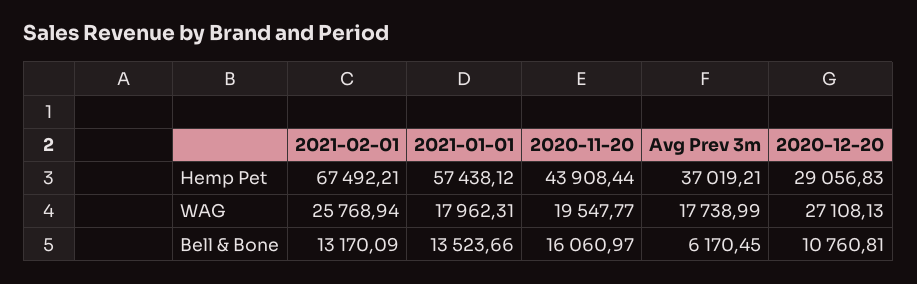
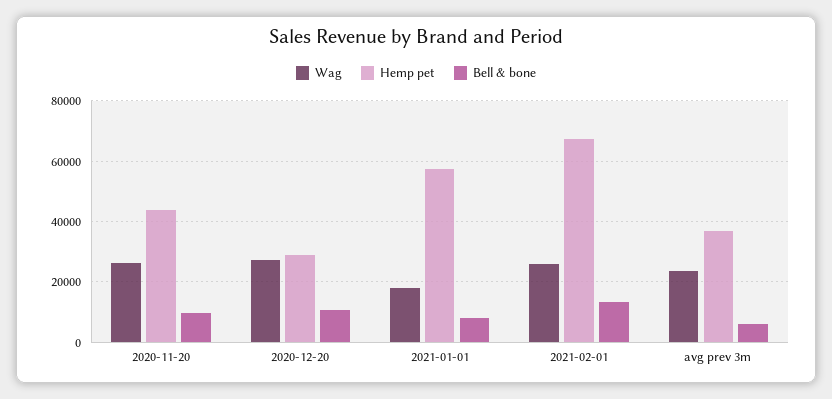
WAG, 2020-11-20: 19547.77 -> 26000
WAG, Avg Prev 3m: 17738.99 -> 24000
Bell & Bone, 2021-01-01: 13523.66 -> 8000
Bell & Bone, 2020-11-20: 16060.97 -> 10000

